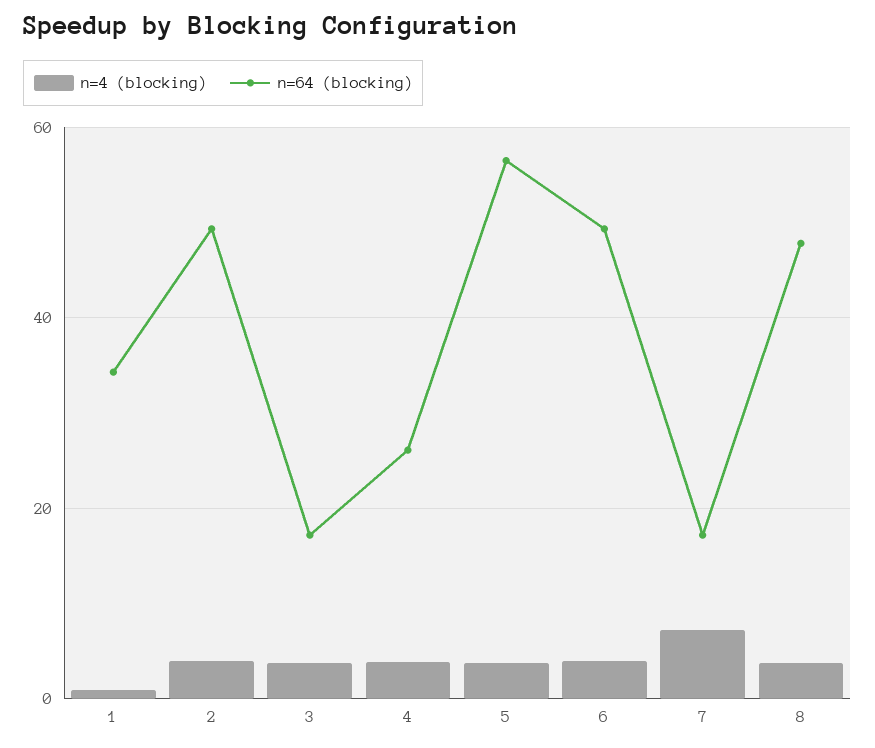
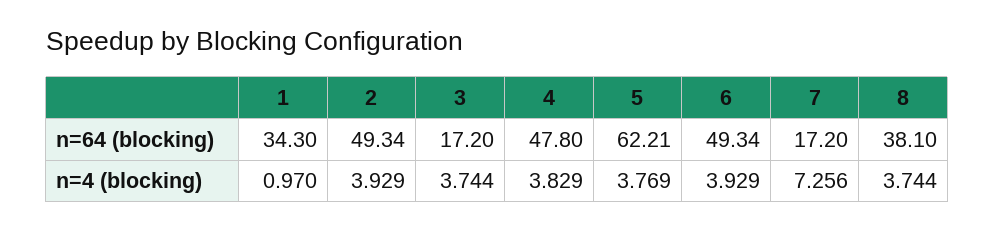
n=64 (blocking), 4: 26 -> 47.8
n=64 (blocking), 5: 56 -> 62.21
n=64 (blocking), 8: 48 -> 38.1

